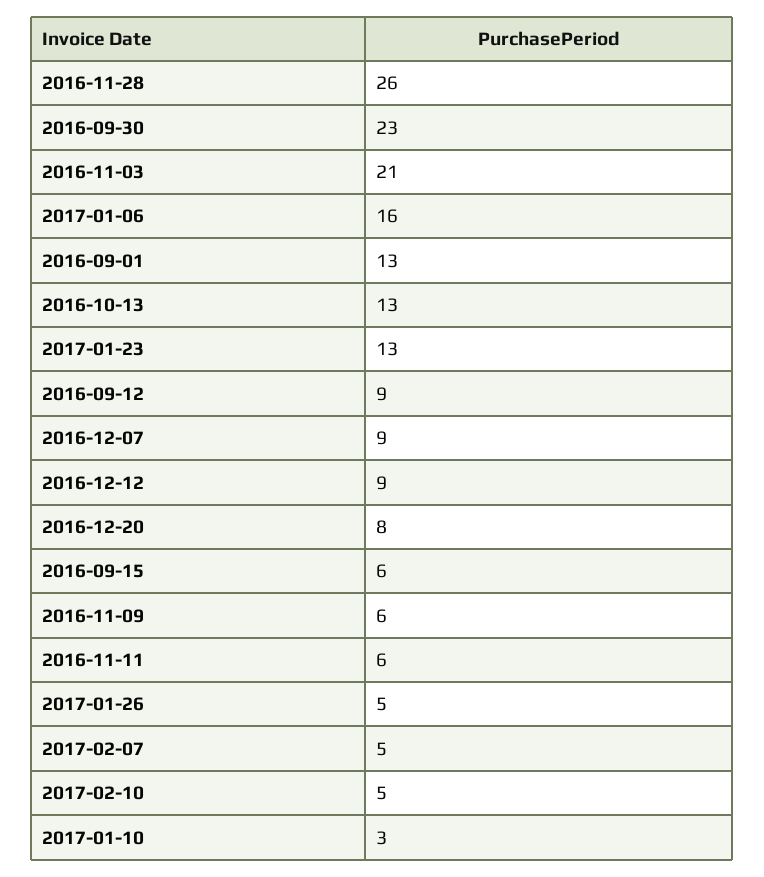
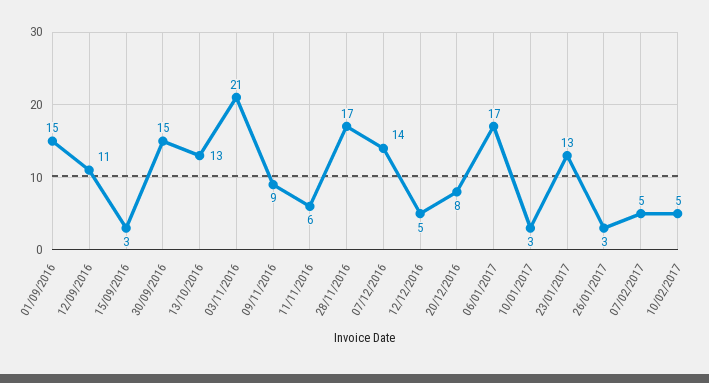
2016-11-28: 26 -> 17
2016-09-30: 23 -> 15
2017-01-06: 16 -> 17
2016-09-01: 13 -> 15
2016-09-12: 9 -> 11
2016-12-07: 9 -> 14
2016-12-12: 9 -> 5
2016-09-15: 6 -> 3
2016-11-09: 6 -> 9
2017-01-26: 5 -> 3

